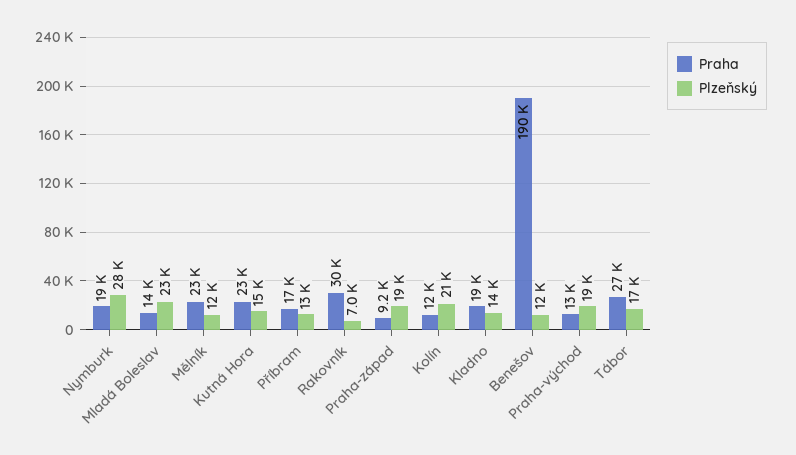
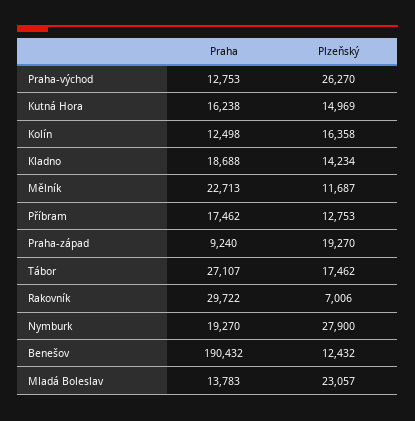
Praha, Kutná Hora: 23000 -> 16238
Plzeňský, Kolín: 21000 -> 16358
Plzeňský, Praha-východ: 19000 -> 26270

